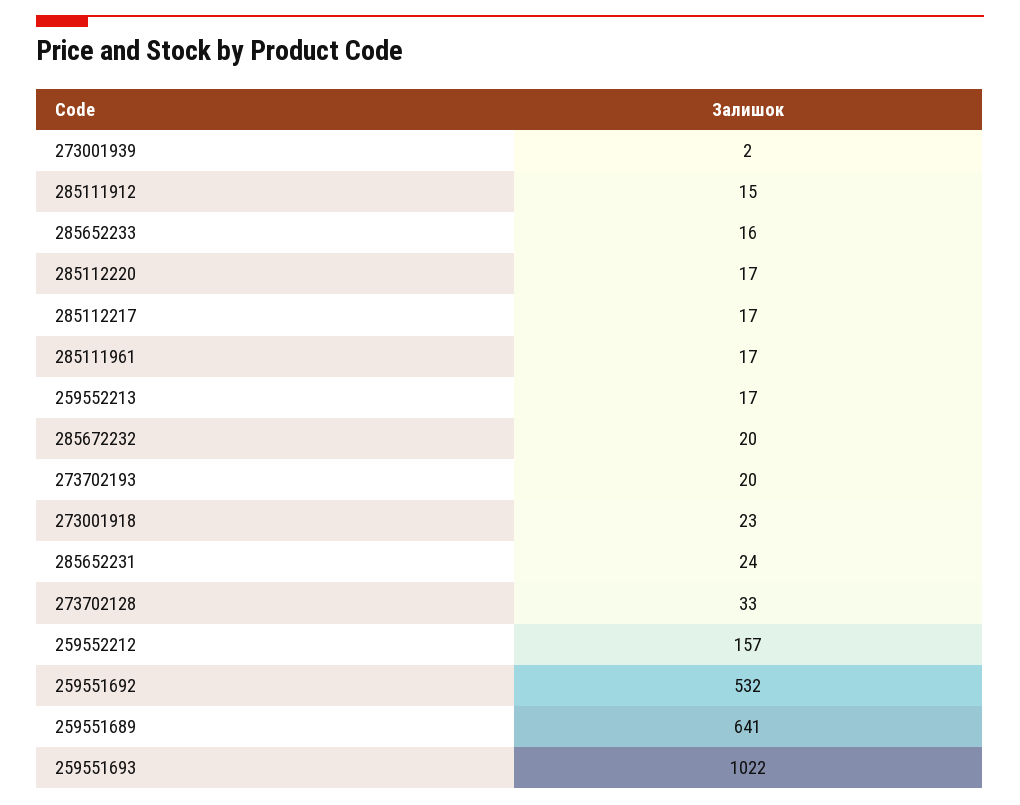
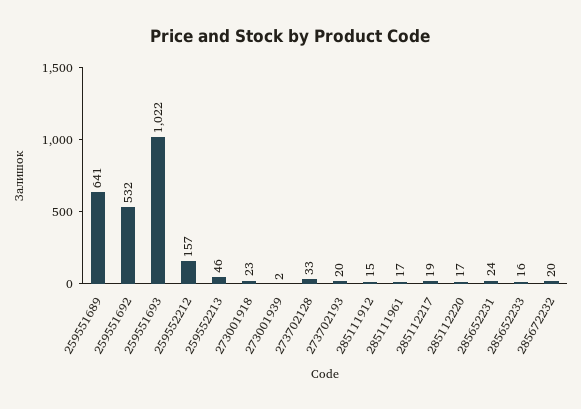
285112217: 17 -> 19
259552213: 17 -> 46

